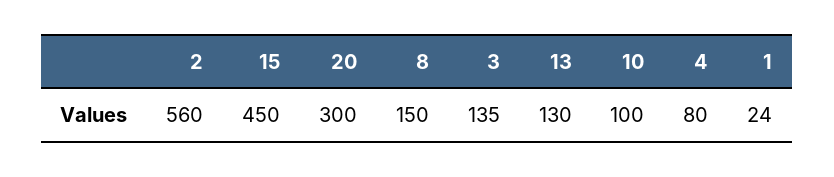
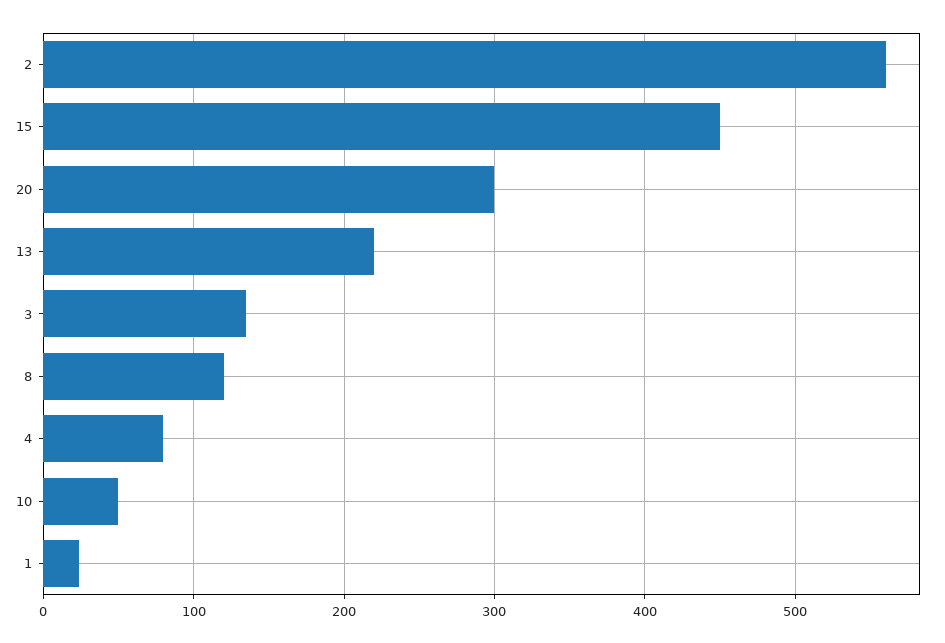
8: 150 -> 120
13: 130 -> 220
10: 100 -> 50

